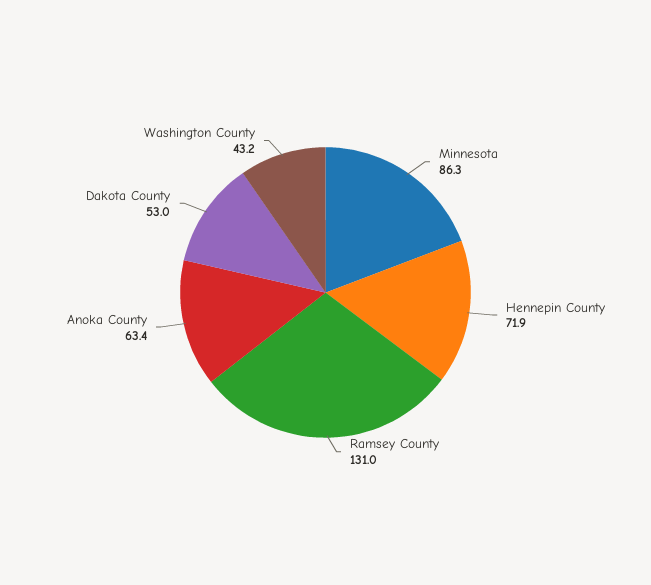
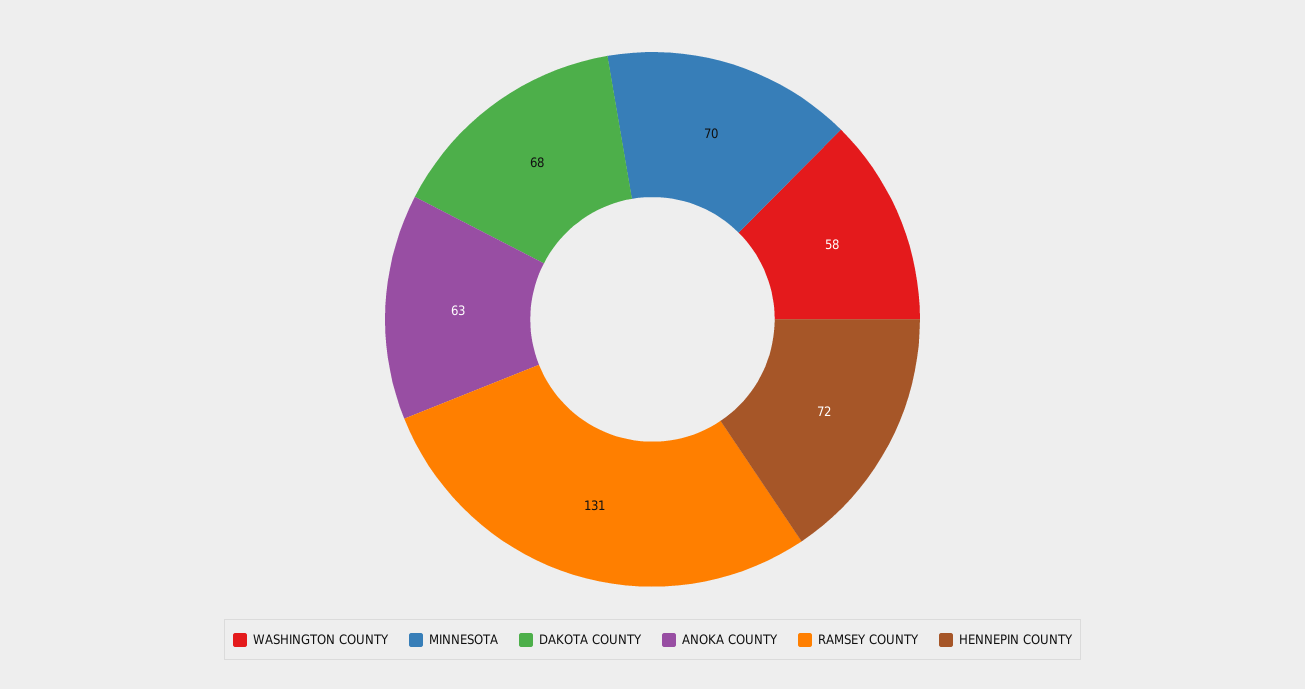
Minnesota: 86.3 -> 70
Dakota County: 53 -> 68
Washington County: 43.2 -> 58

